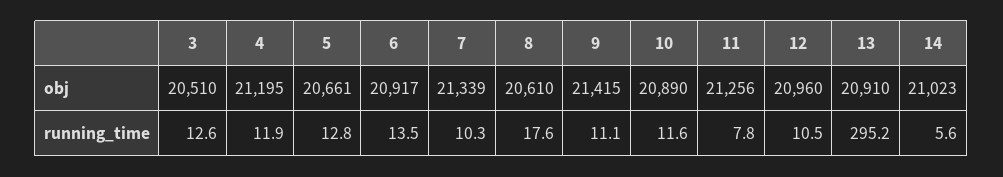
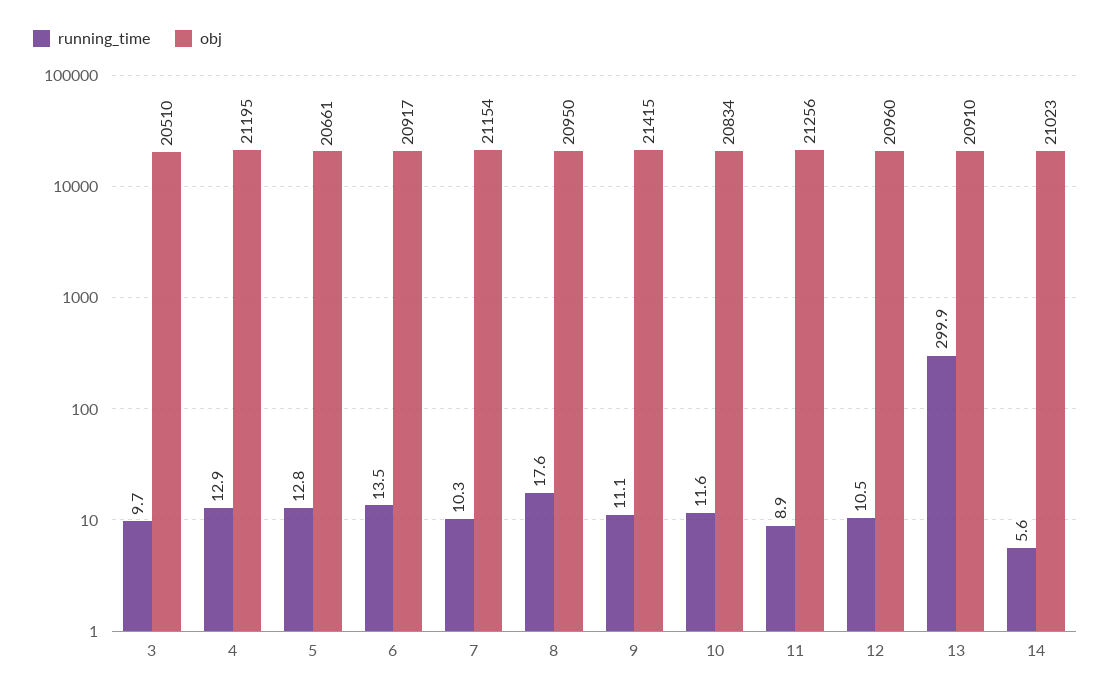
obj, 7: 21339 -> 21154
obj, 8: 20610 -> 20950
obj, 10: 20890 -> 20834
running_time, 3: 12.6 -> 9.7
running_time, 4: 11.9 -> 12.9
running_time, 11: 7.8 -> 8.9
running_time, 13: 295.2 -> 299.9

